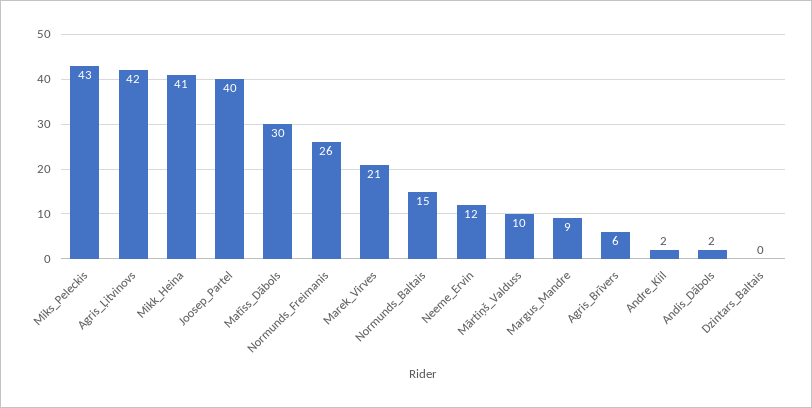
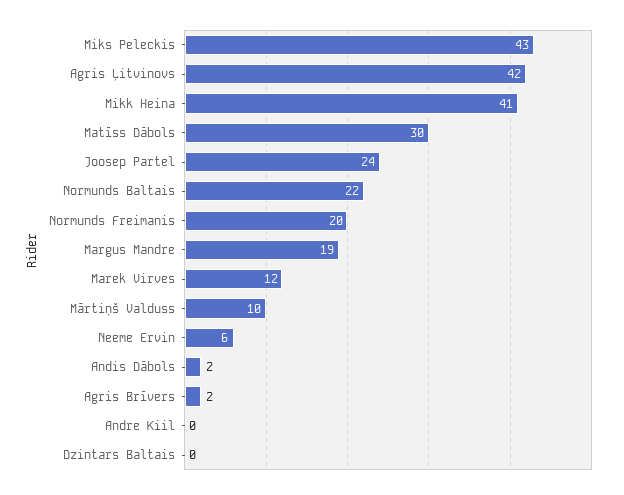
Joosep_Partel: 40 -> 24
Normunds_Freimanis: 26 -> 20
Marek_Virves: 21 -> 12
Normunds_Baltais: 15 -> 22
Neeme_Ervin: 12 -> 6
Margus_Mandre: 9 -> 19
Agris_Brīvers: 6 -> 2
Andre_Kiil: 2 -> 0

